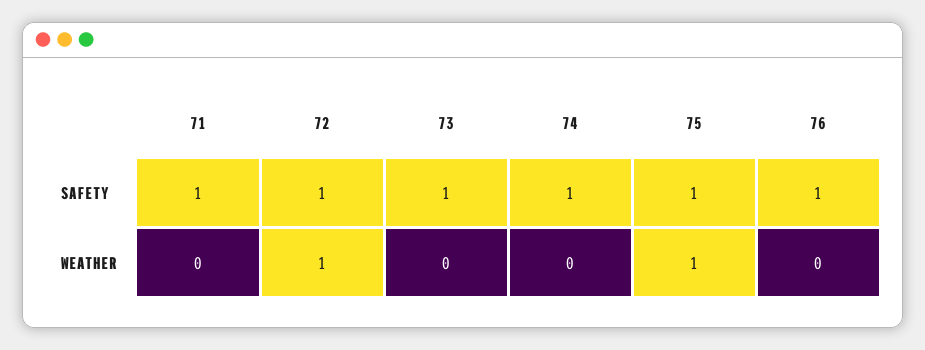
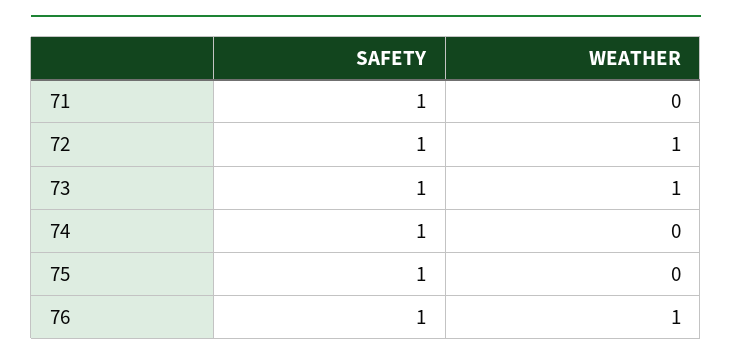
73, WEATHER: 0 -> 1
75, WEATHER: 1 -> 0
76, WEATHER: 0 -> 1

